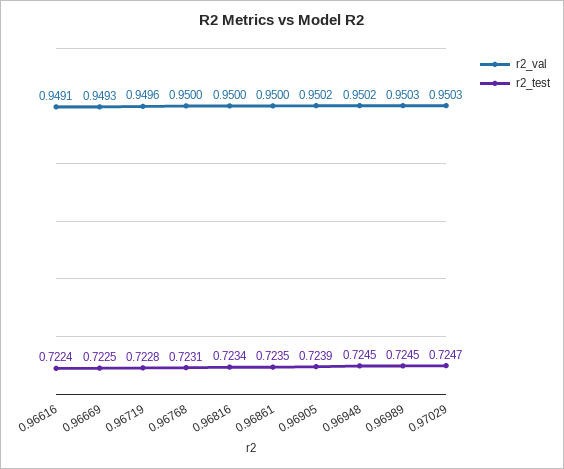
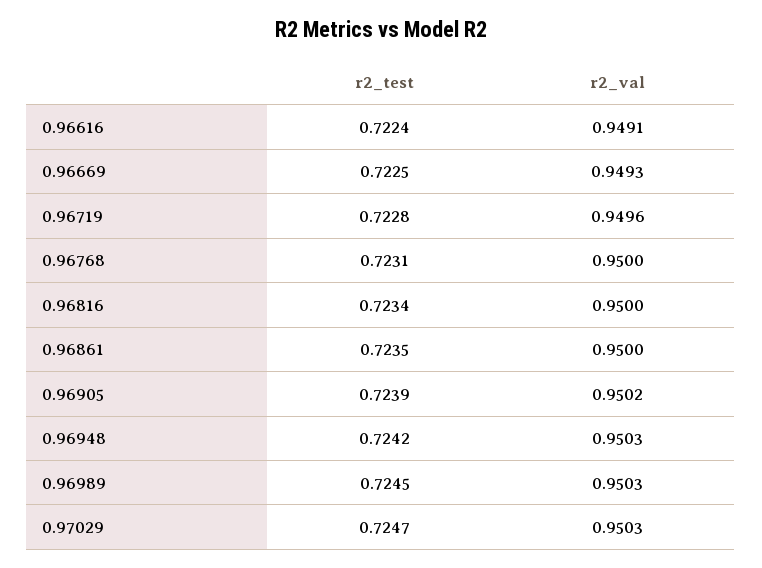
r2_val, 0.96948: 0.9502 -> 0.9503
r2_test, 0.96948: 0.7245 -> 0.7242

